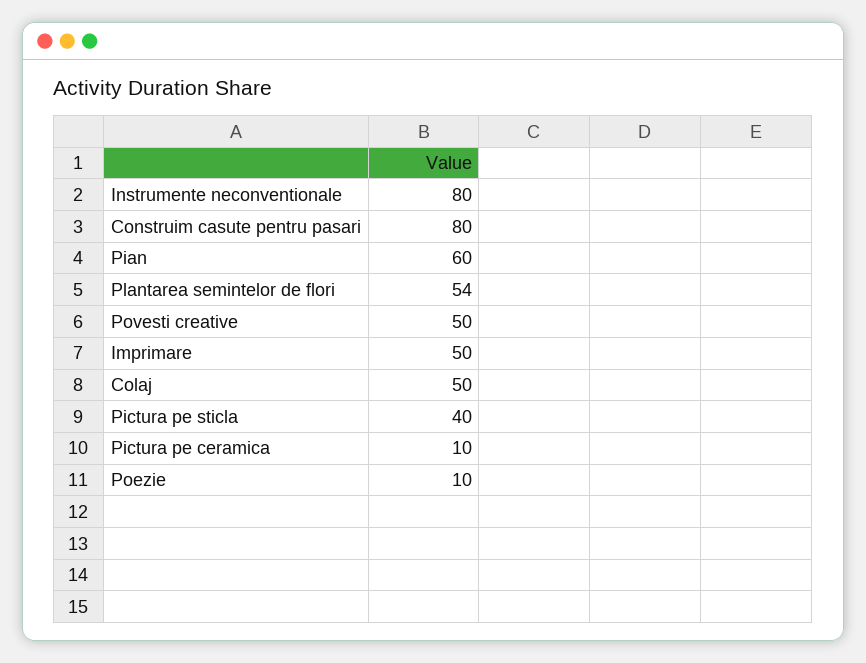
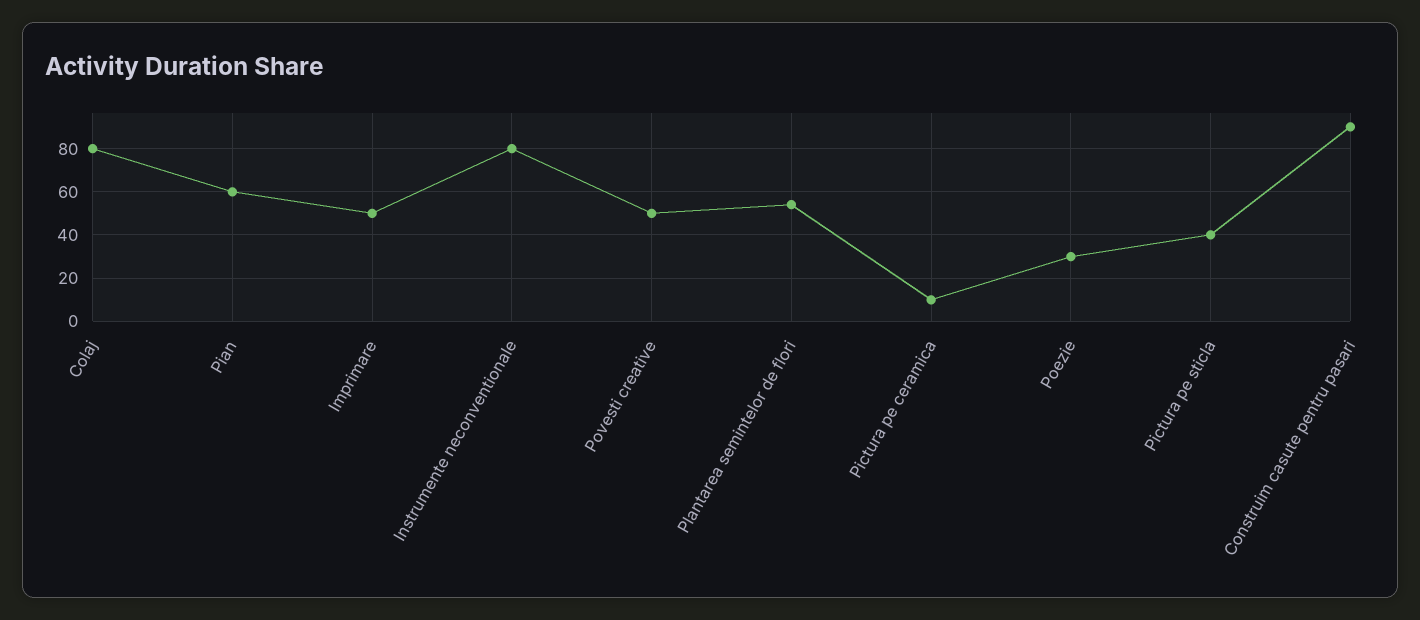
Construim casute pentru pasari: 80 -> 90
Colaj: 50 -> 80
Poezie: 10 -> 30

